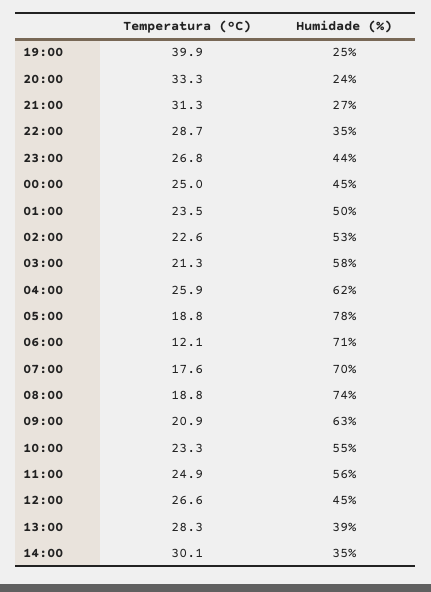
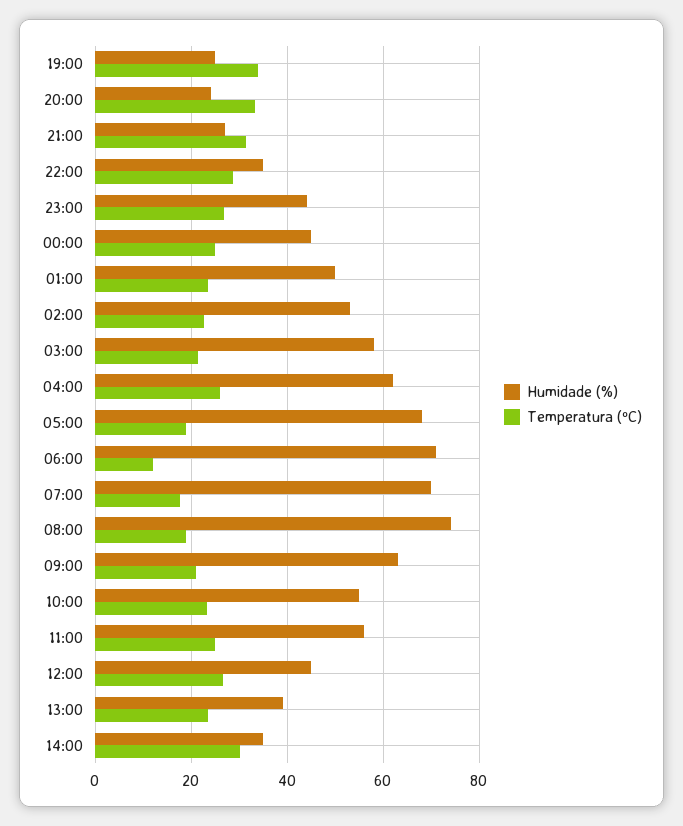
Temperatura (ºC), 19:00: 39.9 -> 34
Humidade (%), 05:00: 78 -> 68
Temperatura (ºC), 13:00: 28.3 -> 24

